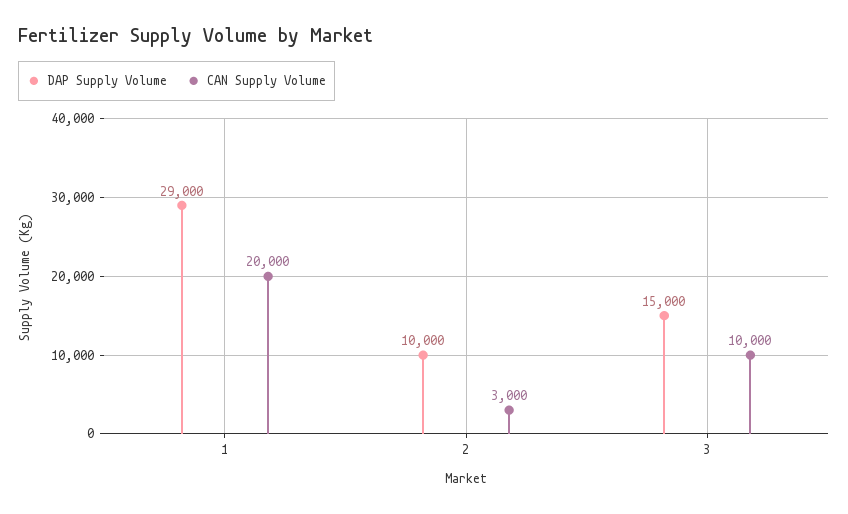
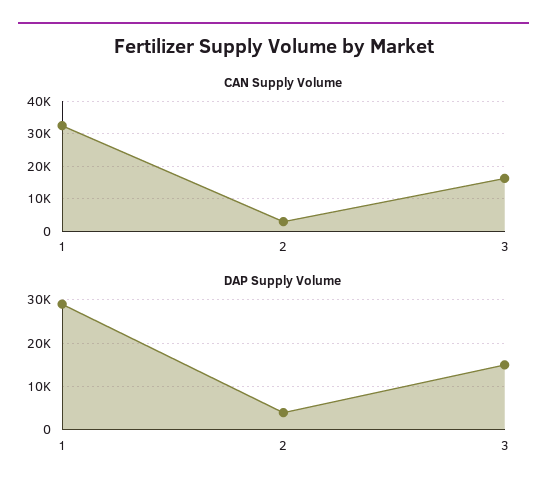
CAN Supply Volume, 1: 20000 -> 32000
DAP Supply Volume, 2: 10000 -> 4000
CAN Supply Volume, 3: 10000 -> 16000

